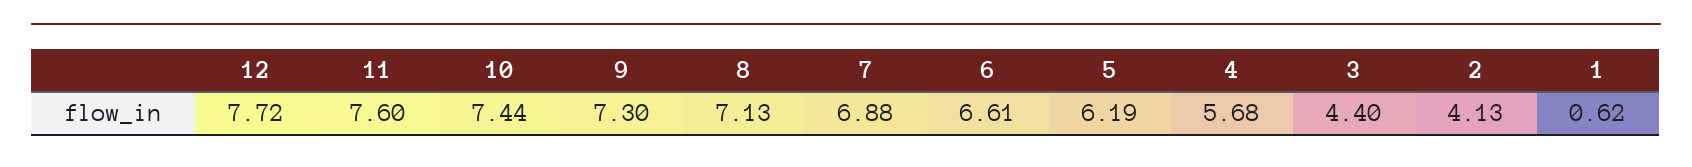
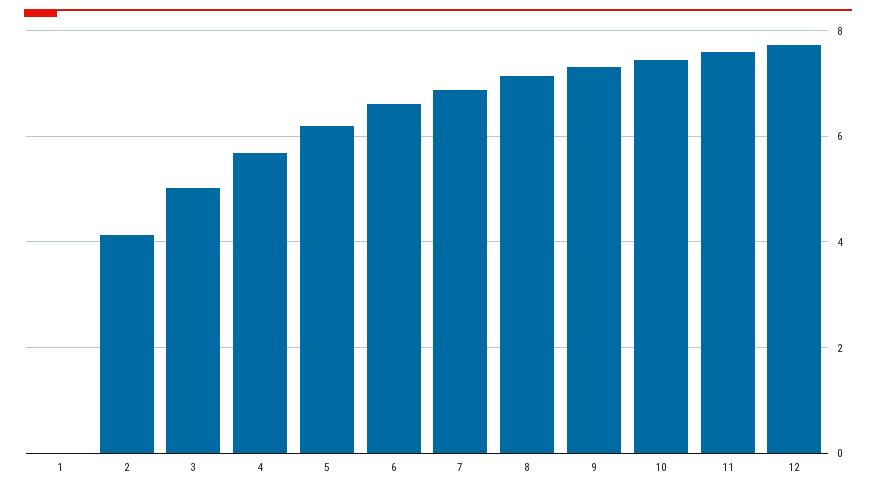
3: 4.4 -> 5
1: 0.62 -> 0

